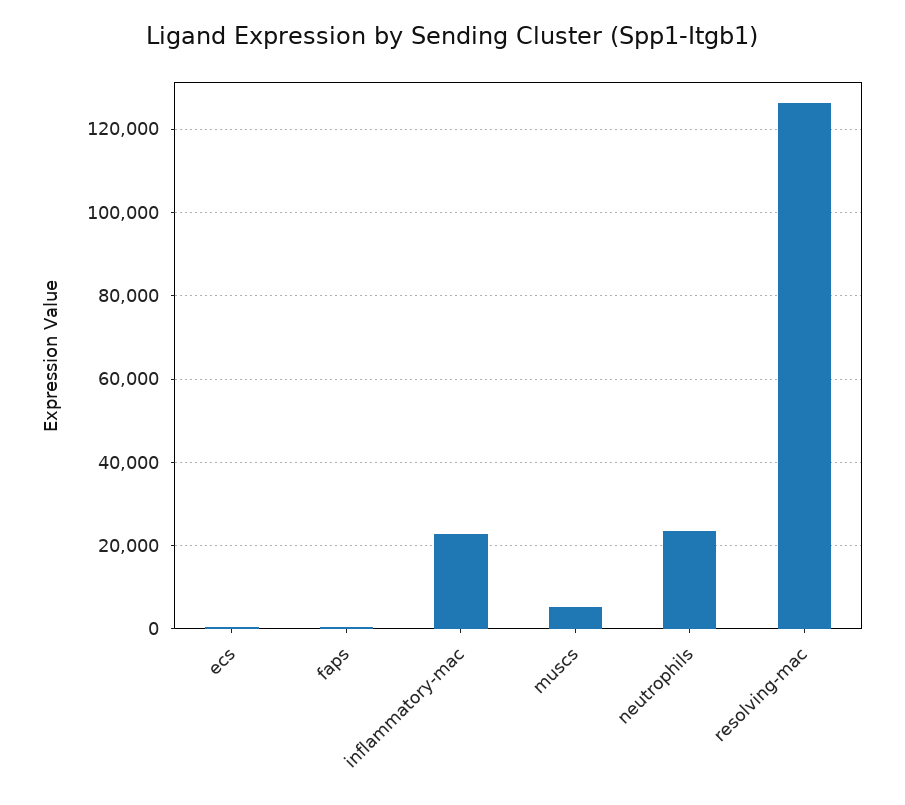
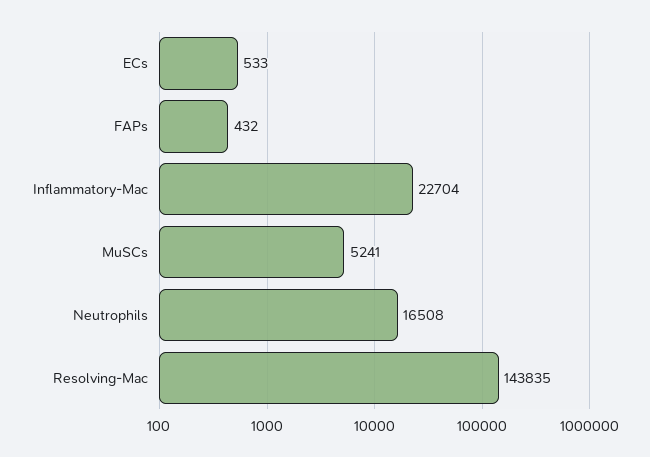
neutrophils: 24000 -> 16508
resolving-mac: 126000 -> 143835

